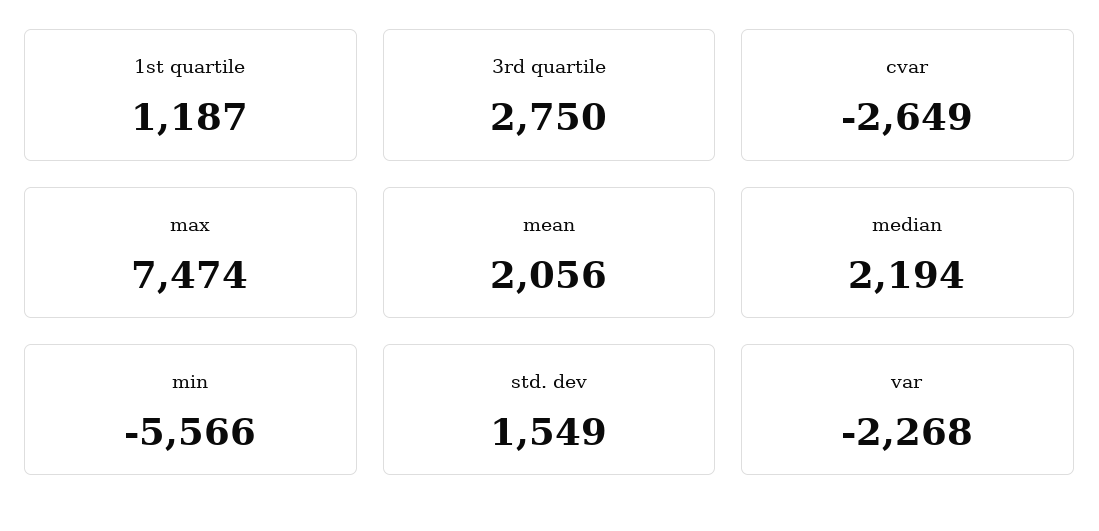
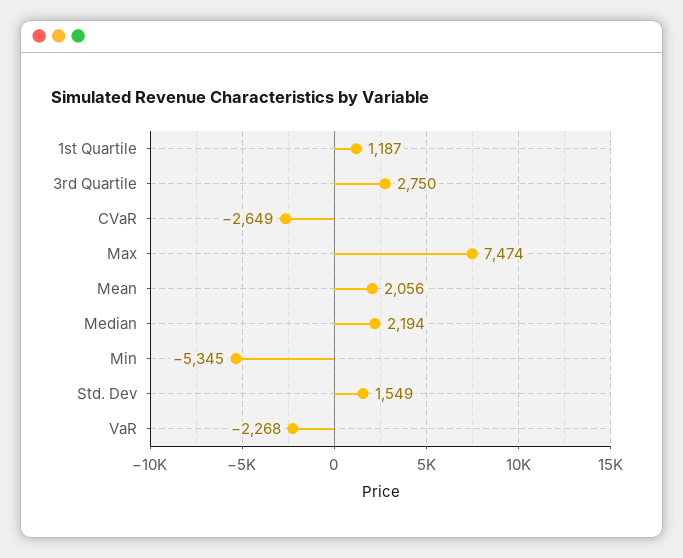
min: -5566 -> -5345

